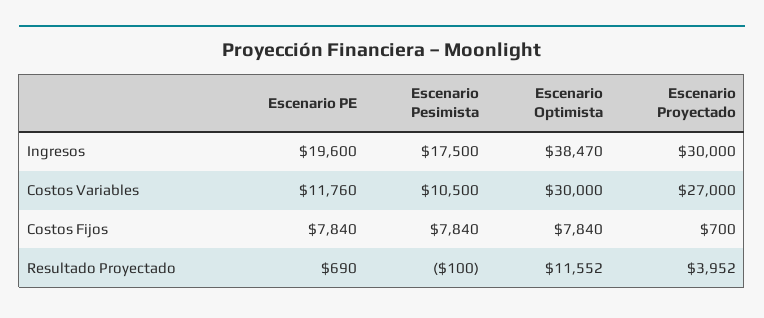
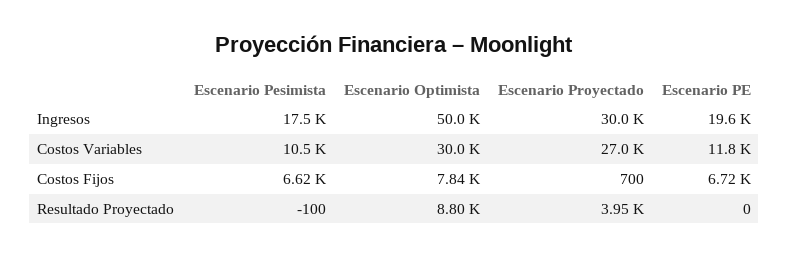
Escenario Optimista, Ingresos: 38470 -> 50000
Escenario PE, Costos Fijos: 7840 -> 6720
Escenario Pesimista, Costos Fijos: 7840 -> 6620
Escenario PE, Resultado Proyectado: 690 -> 0
Escenario Optimista, Resultado Proyectado: 11552 -> 8800

